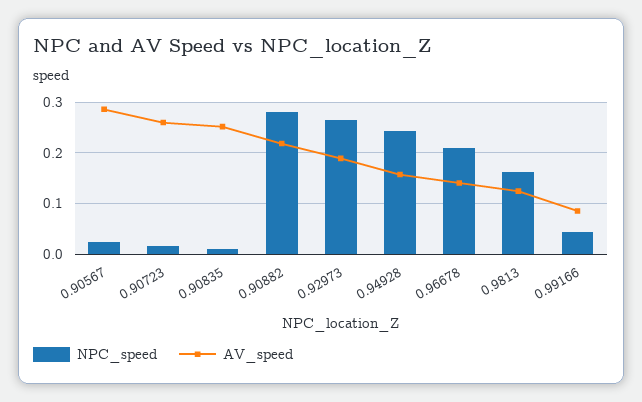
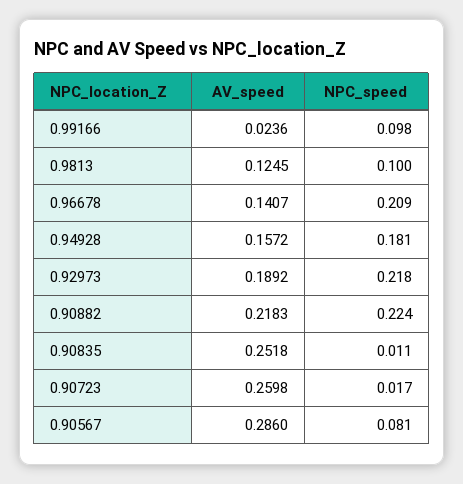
NPC_speed, 0.90567: 0.02 -> 0.081
NPC_speed, 0.90882: 0.28 -> 0.224
NPC_speed, 0.92973: 0.26 -> 0.218
NPC_speed, 0.94928: 0.24 -> 0.181
NPC_speed, 0.9813: 0.16 -> 0.1
NPC_speed, 0.99166: 0.04 -> 0.098
AV_speed, 0.99166: 0.08 -> 0.0236

